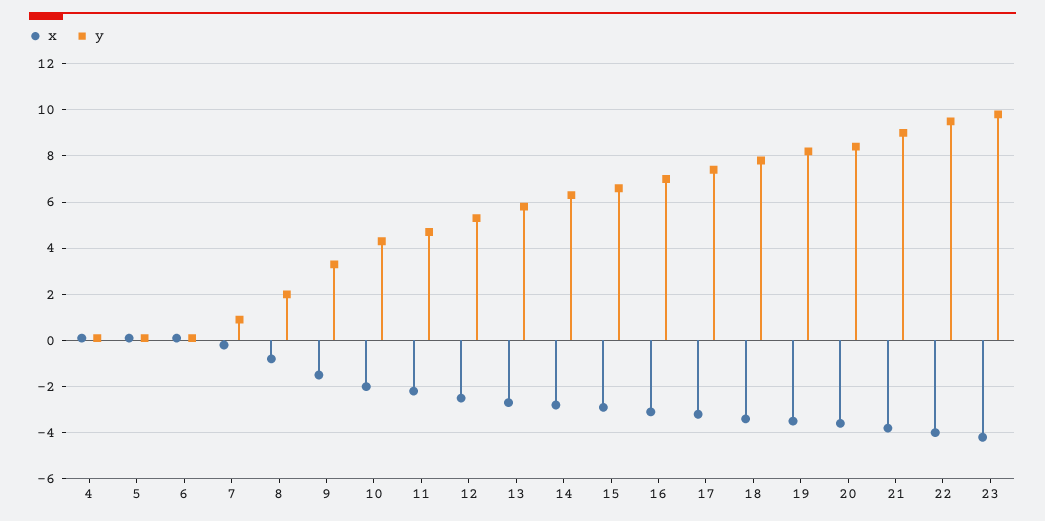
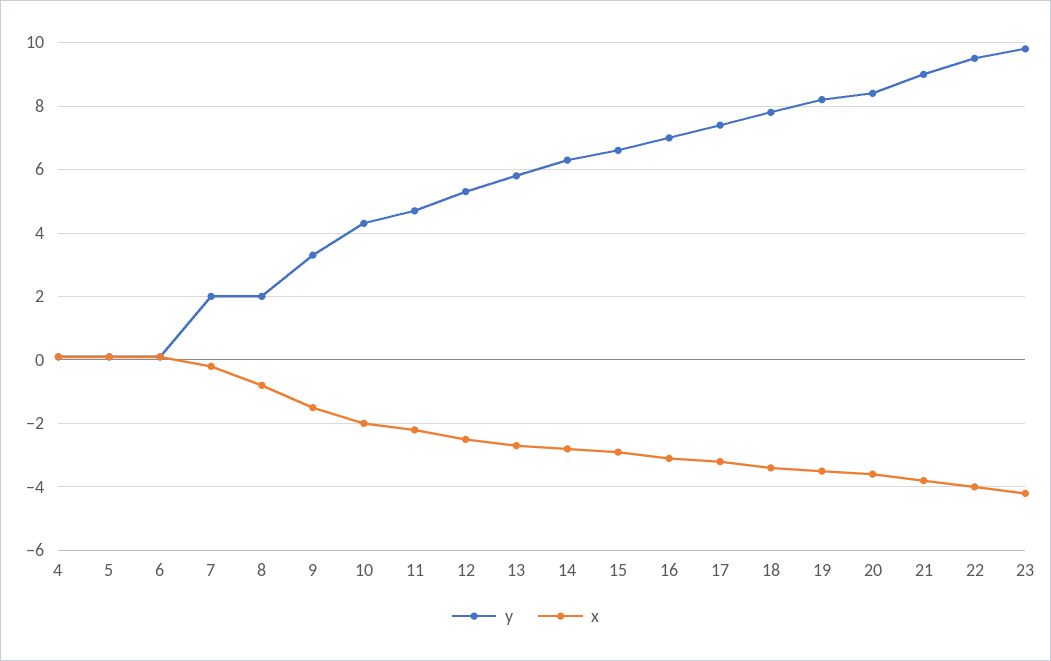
y, 7: 1 -> 2

